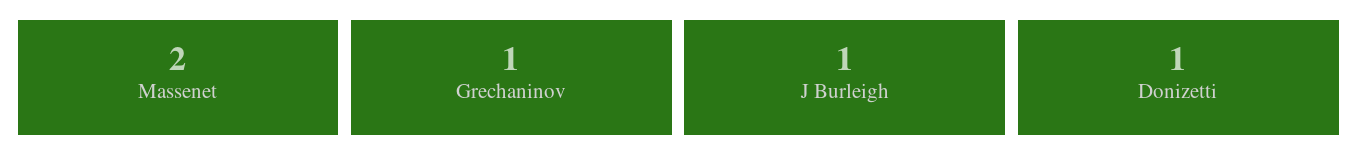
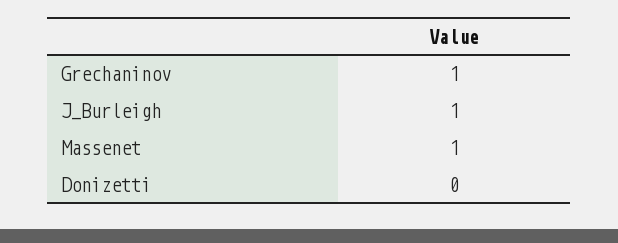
Massenet: 2 -> 1
Donizetti: 1 -> 0

